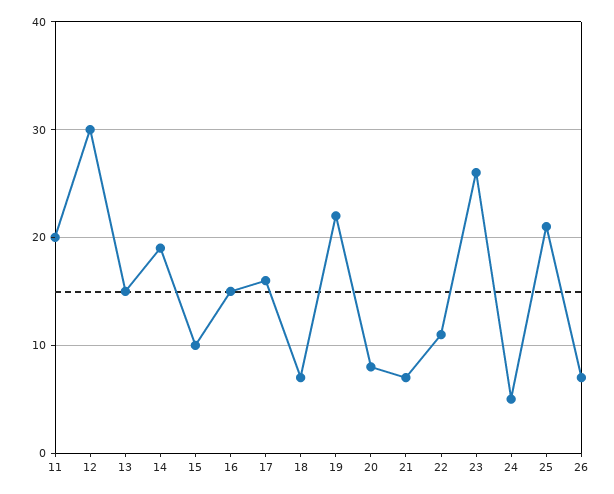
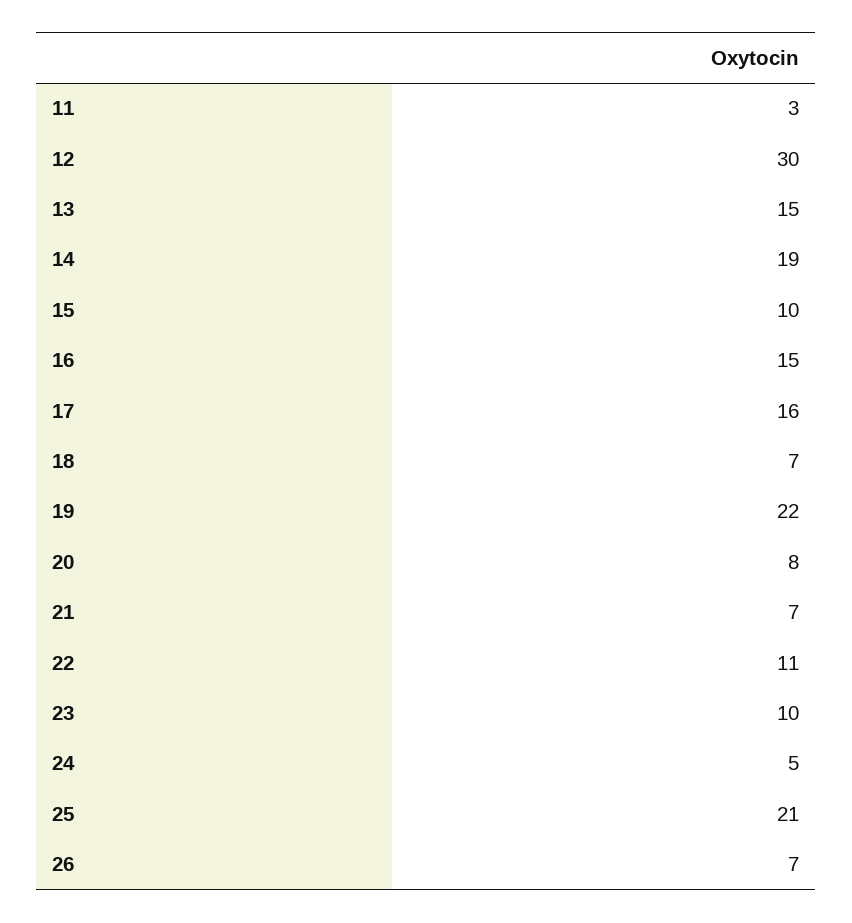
11: 20 -> 3
23: 26 -> 10

